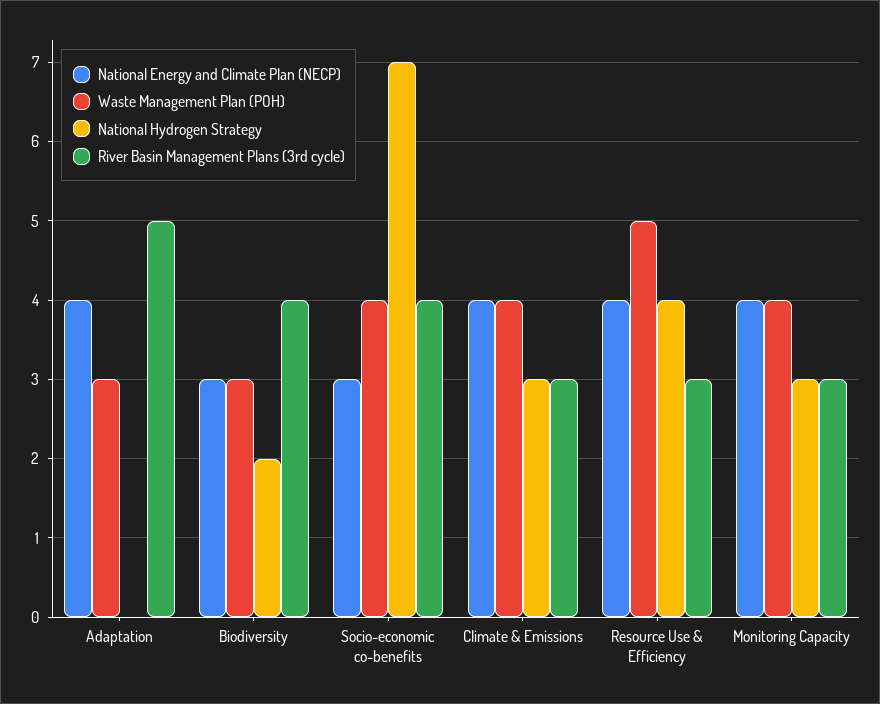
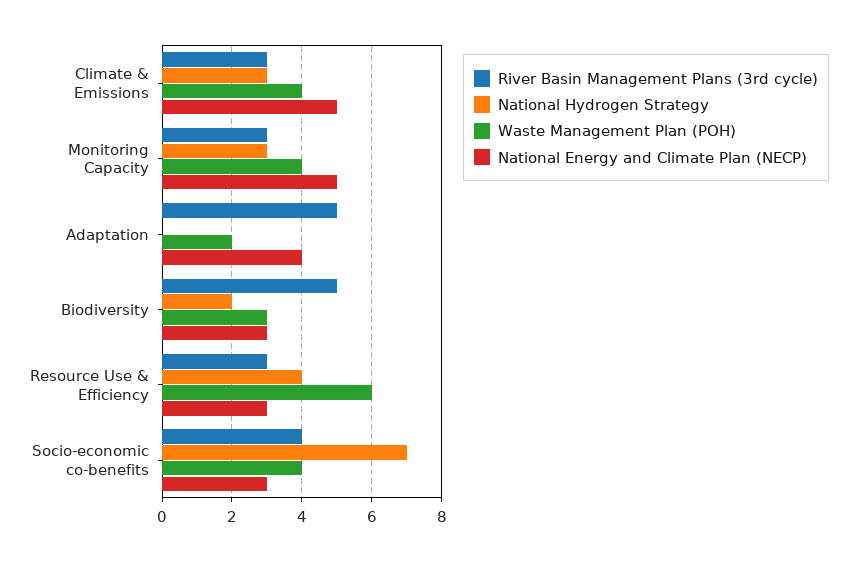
Waste Management Plan (POH), Adaptation: 3 -> 2
River Basin Management Plans (3rd cycle), Biodiversity: 4 -> 5
National Energy and Climate Plan (NECP), Climate & Emissions: 4 -> 5
National Energy and Climate Plan (NECP), Resource Use & Efficiency: 4 -> 3
Waste Management Plan (POH), Resource Use & Efficiency: 5 -> 6
National Energy and Climate Plan (NECP), Monitoring Capacity: 4 -> 5

